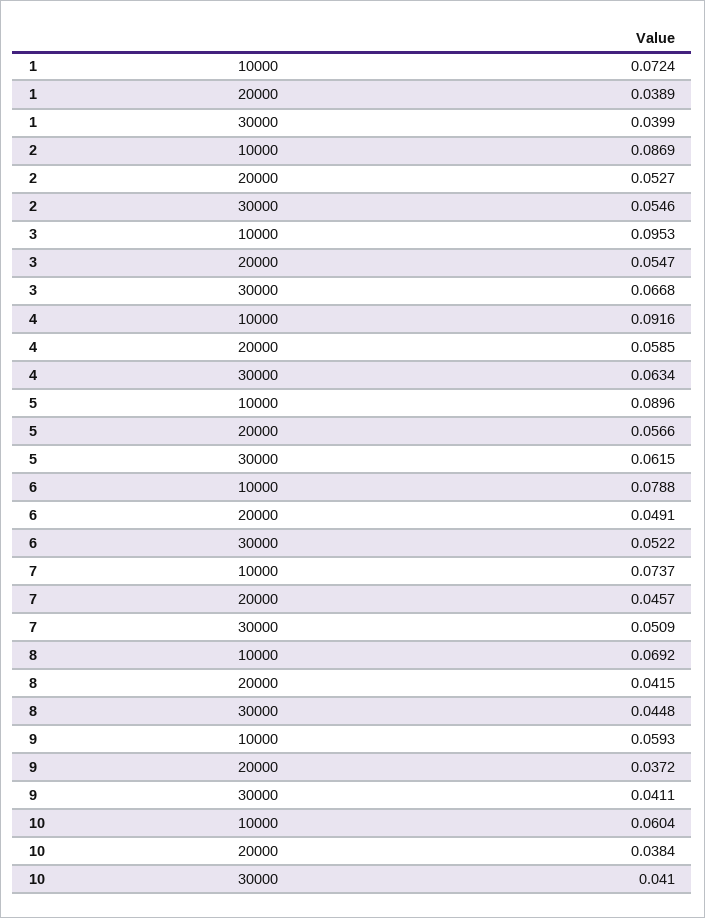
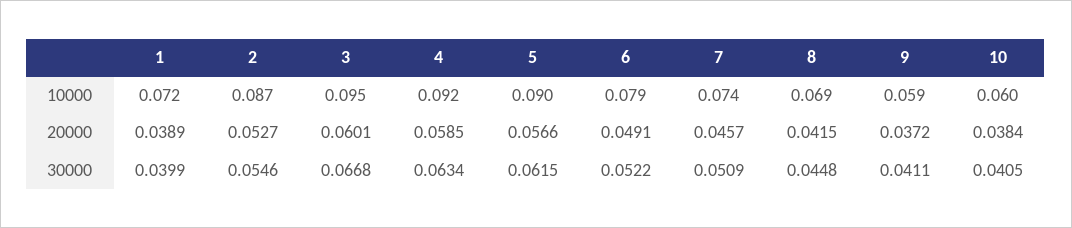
3, 20000: 0.0547 -> 0.0601
10, 30000: 0.041 -> 0.0405

